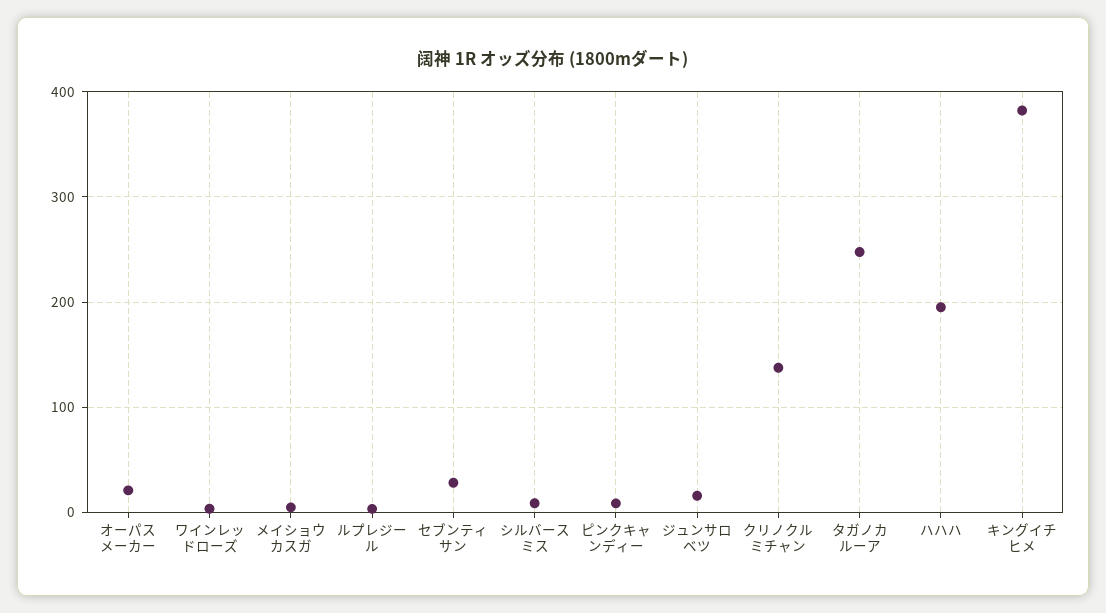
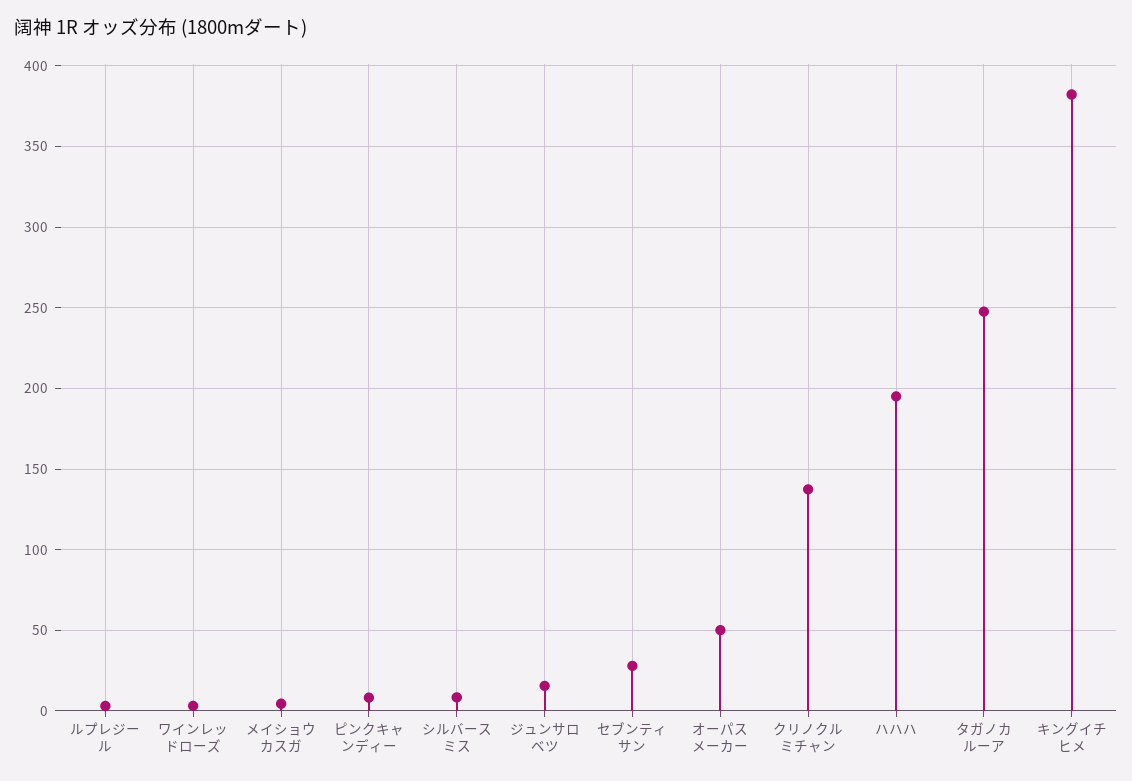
オーパスメーカー: 20 -> 50

